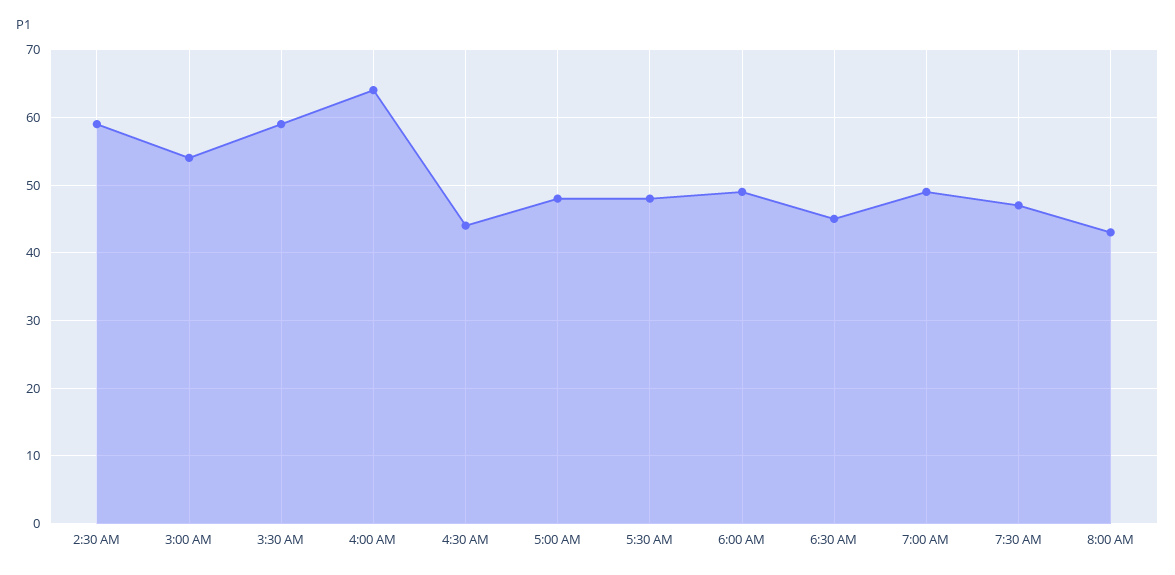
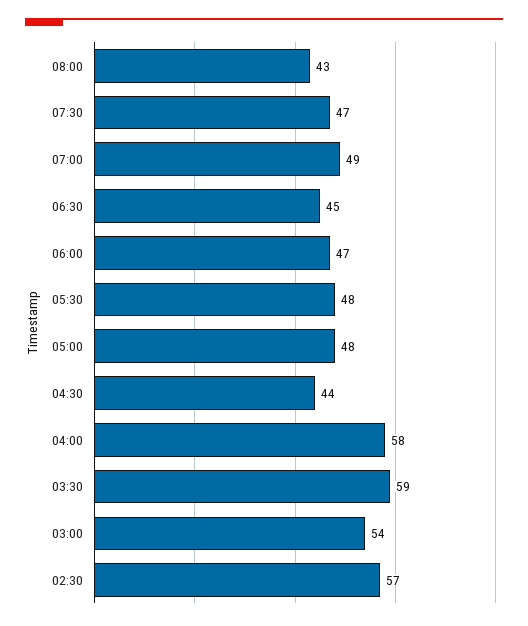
2:30 AM: 59 -> 57
4:00 AM: 64 -> 58
6:00 AM: 49 -> 47

